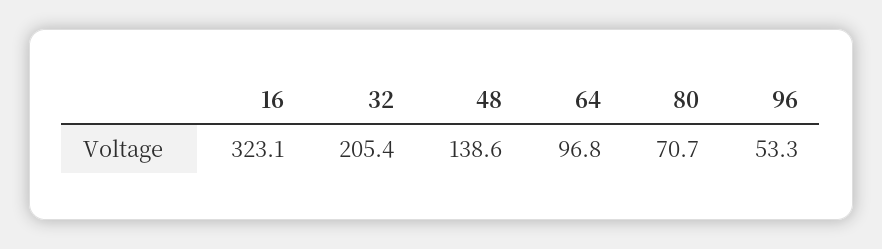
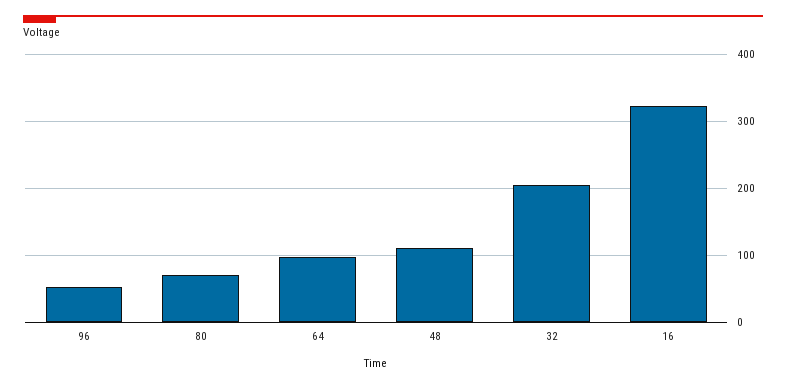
48: 138.6 -> 110

